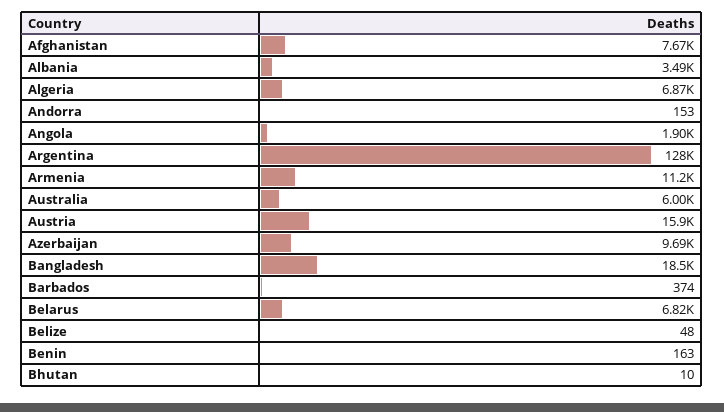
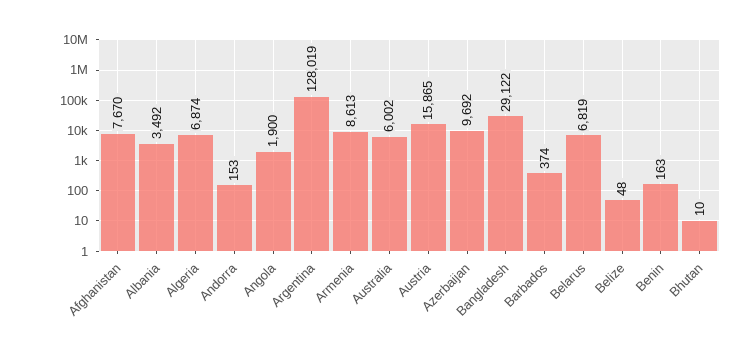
Armenia: 11200 -> 8613
Bangladesh: 18500 -> 29122

